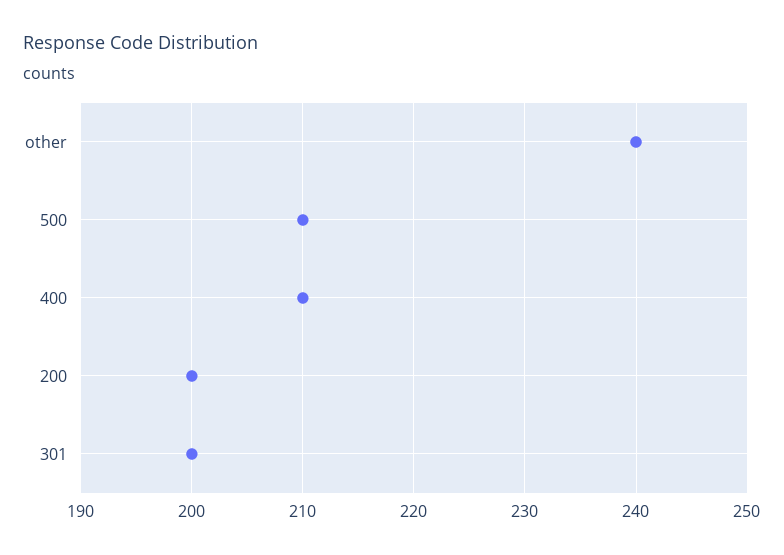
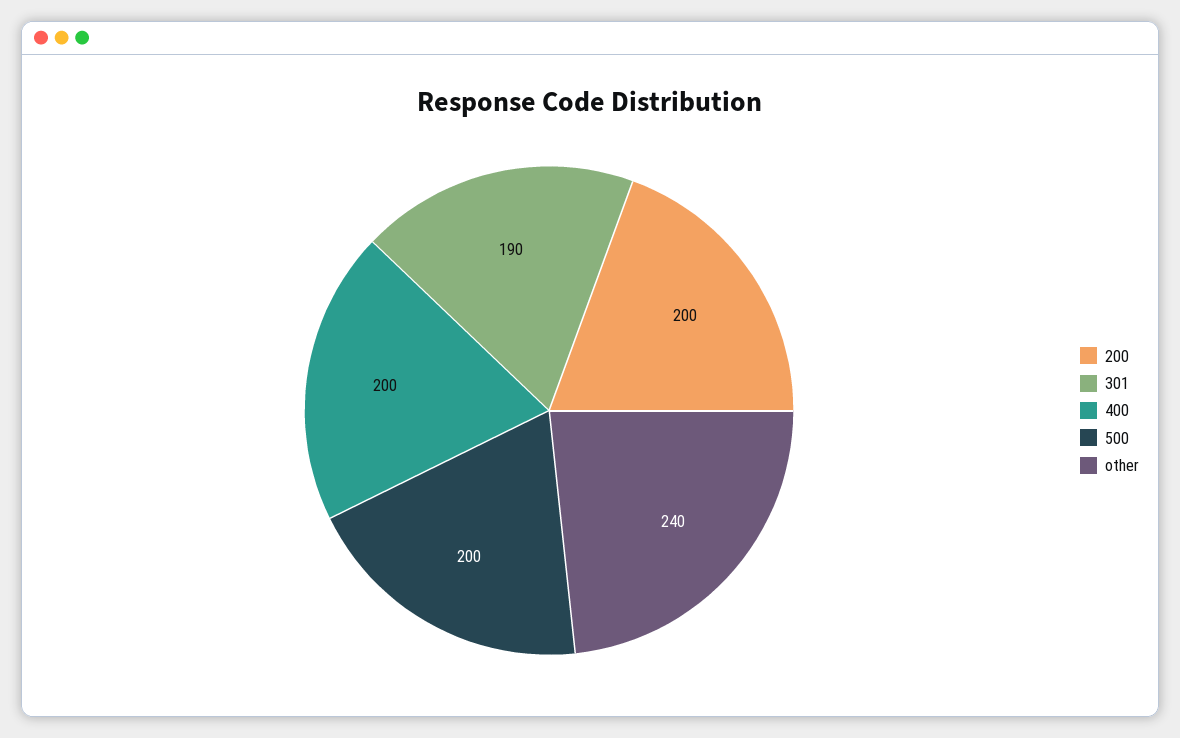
500: 210 -> 200
400: 210 -> 200
301: 200 -> 190

